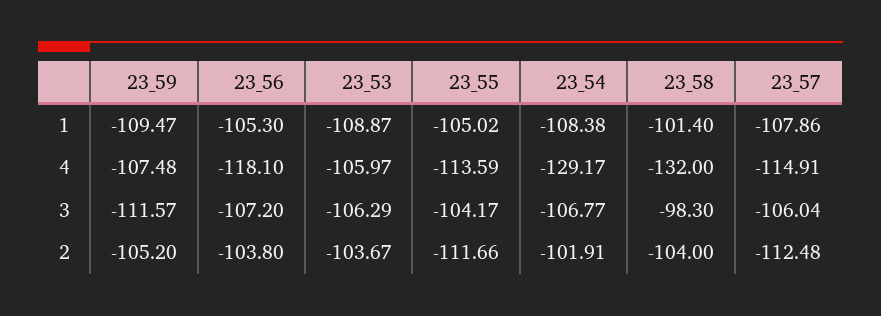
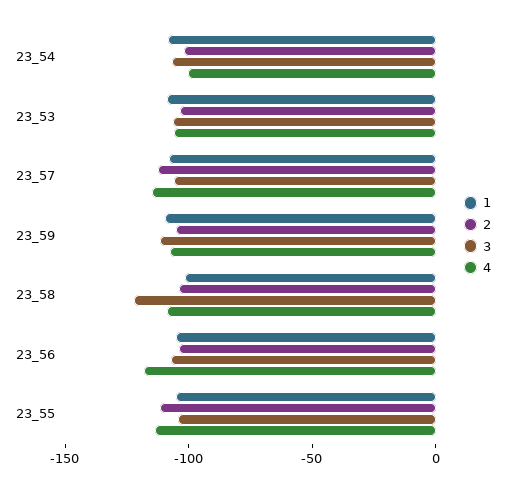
4, 23_54: -129.17 -> -100
4, 23_58: -132 -> -110
3, 23_58: -98.3 -> -120

